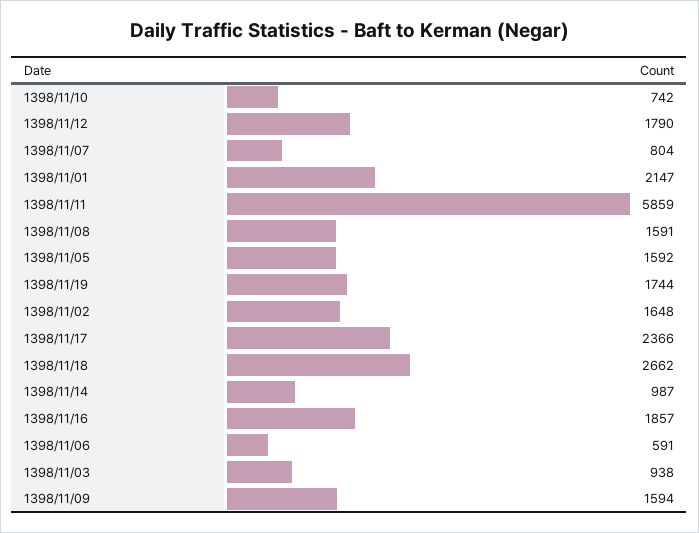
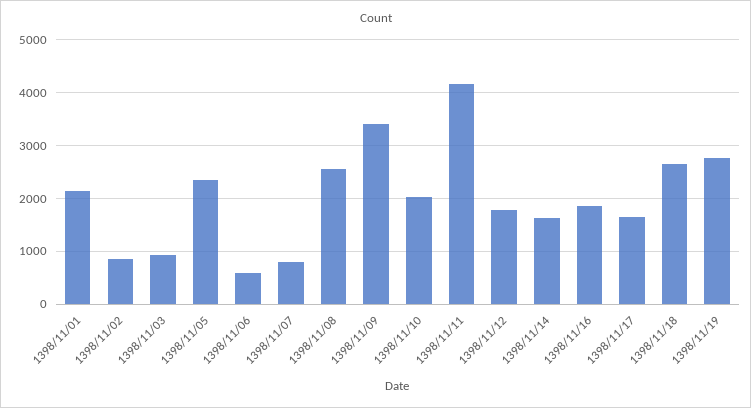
1398/11/10: 742 -> 2000
1398/11/11: 5859 -> 4200
1398/11/08: 1591 -> 2600
1398/11/05: 1592 -> 2400
1398/11/19: 1744 -> 2800
1398/11/02: 1648 -> 800
1398/11/17: 2366 -> 1600
1398/11/14: 987 -> 1600
1398/11/09: 1594 -> 3400

